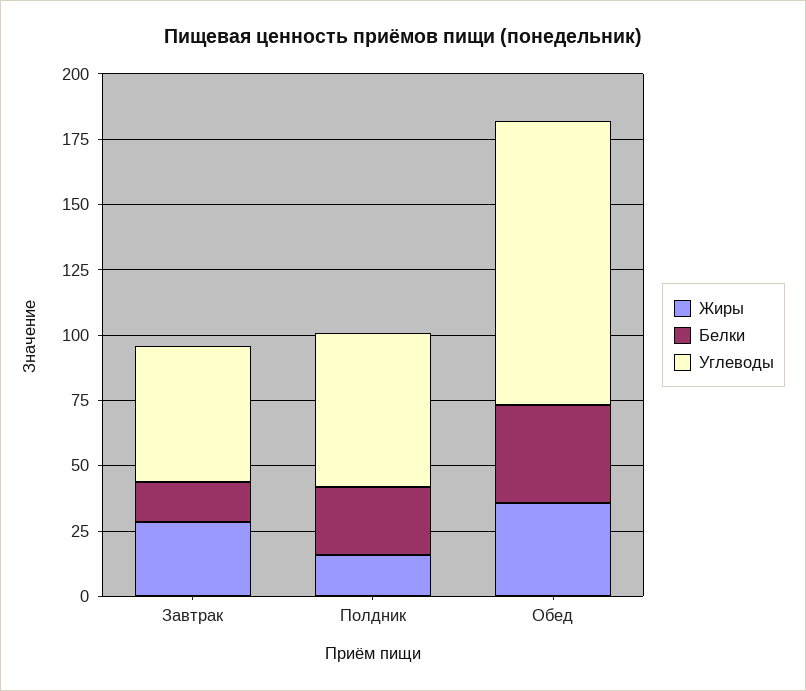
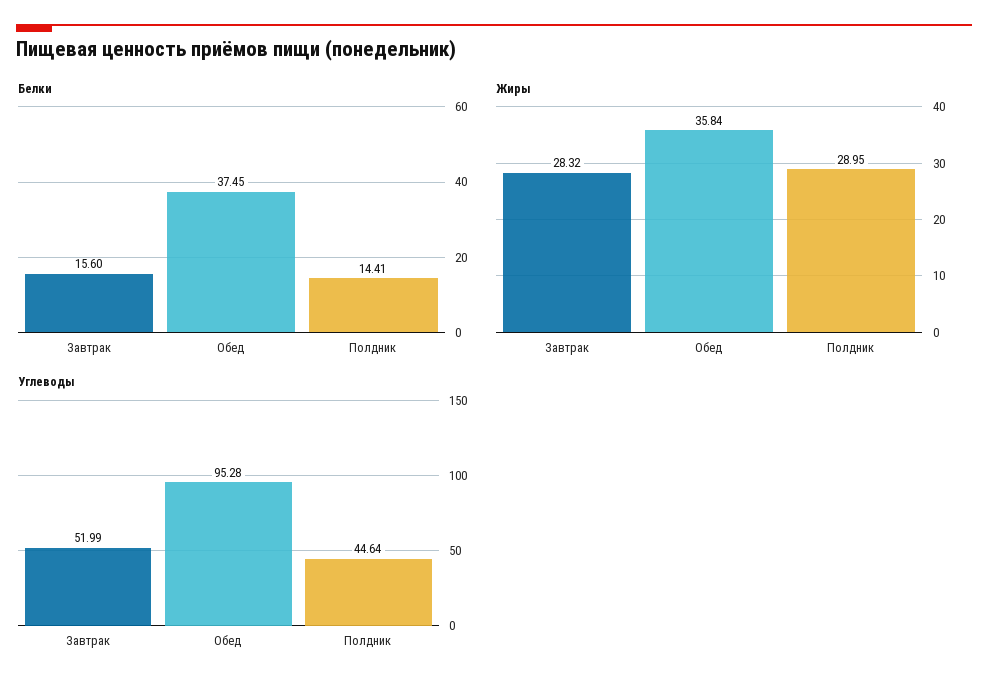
Жиры, Полдник: 15 -> 28.95
Белки, Полдник: 25 -> 14.41
Углеводы, Полдник: 60 -> 44.64
Углеводы, Обед: 110 -> 95.28

